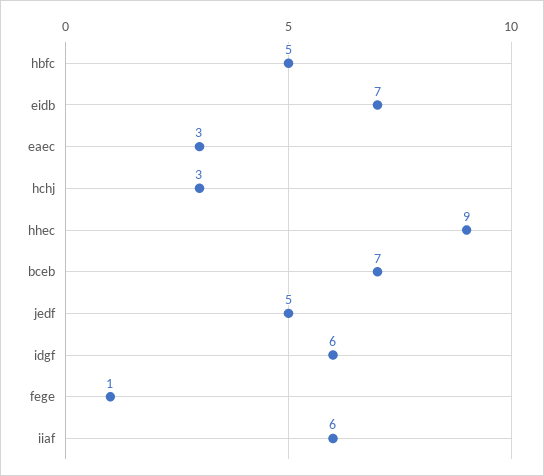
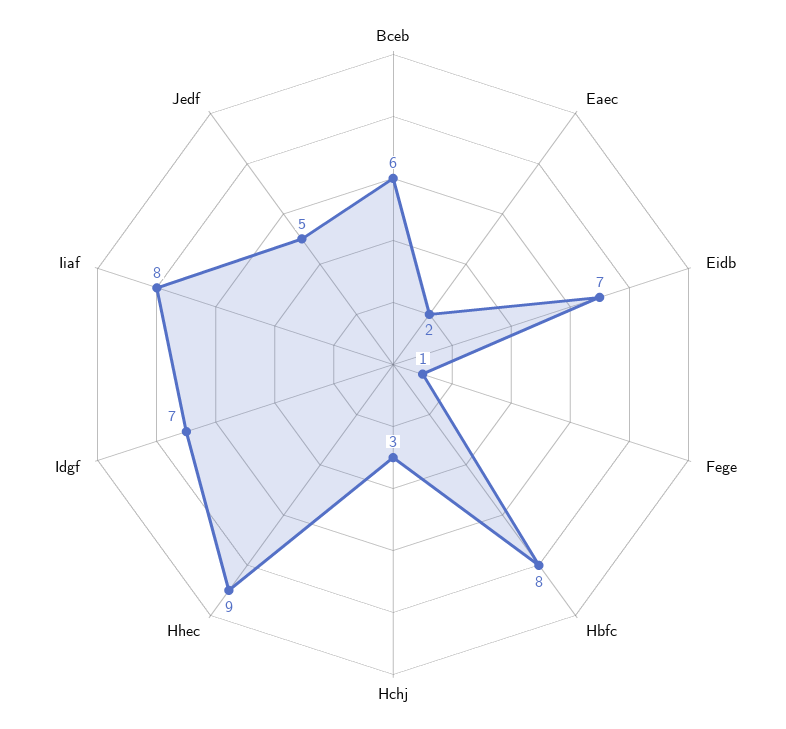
hbfc: 5 -> 8
eaec: 3 -> 2
bceb: 7 -> 6
idgf: 6 -> 7
iiaf: 6 -> 8

